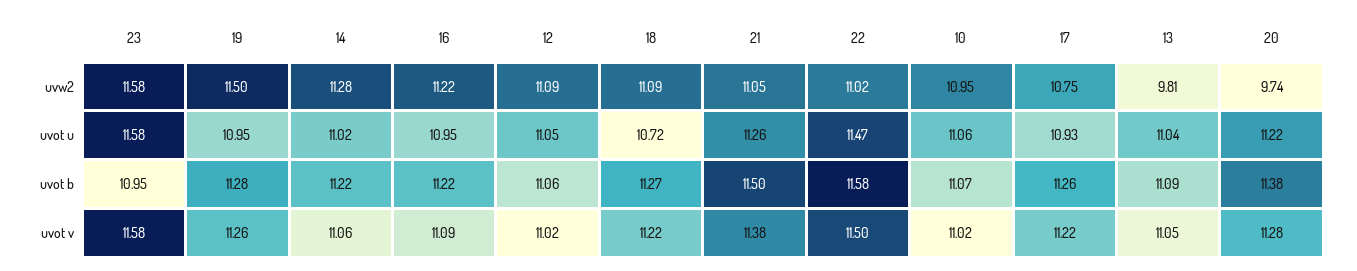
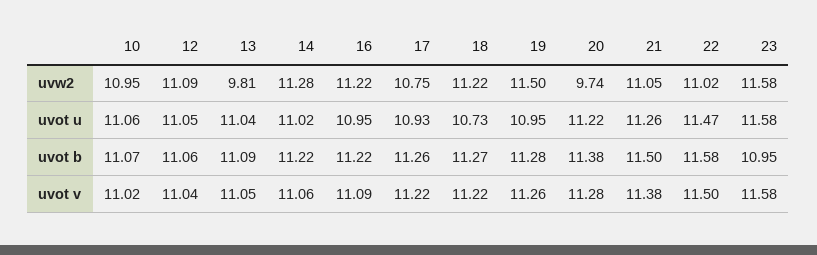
18, uvw2: 11.09 -> 11.22
18, uvot u: 10.72 -> 10.73
12, uvot v: 11.02 -> 11.04

